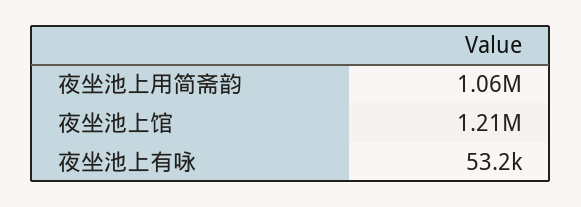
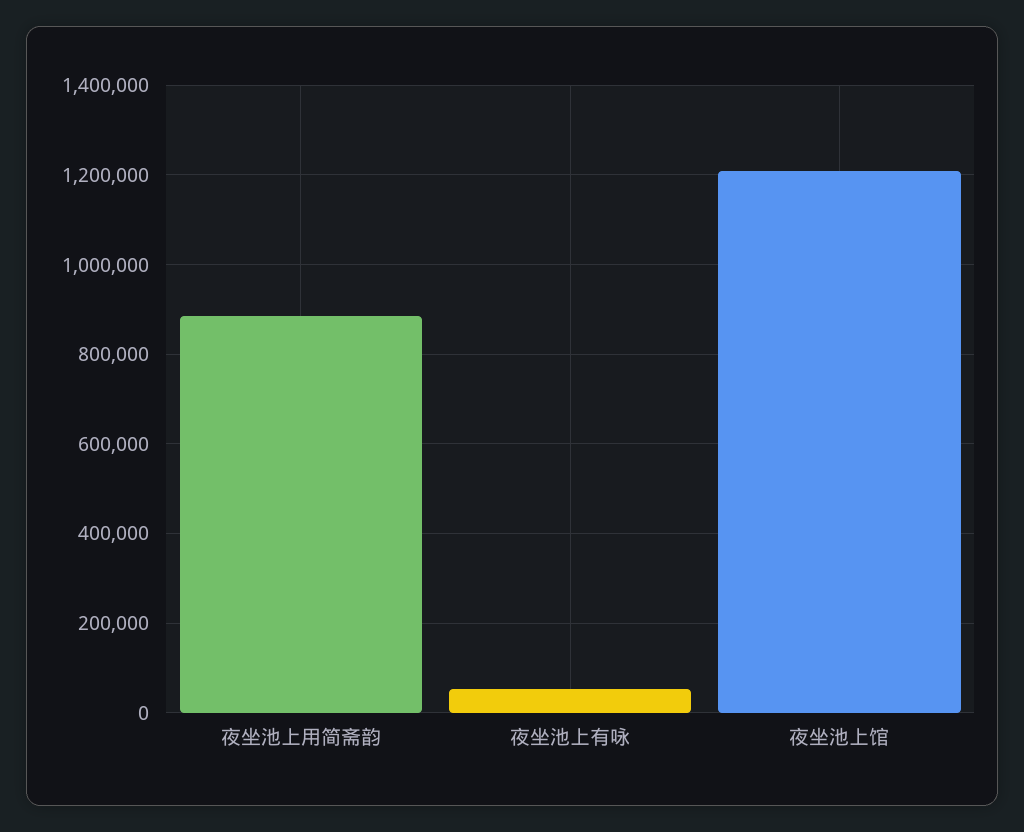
夜坐池上用简斋韵: 1060000 -> 880000

